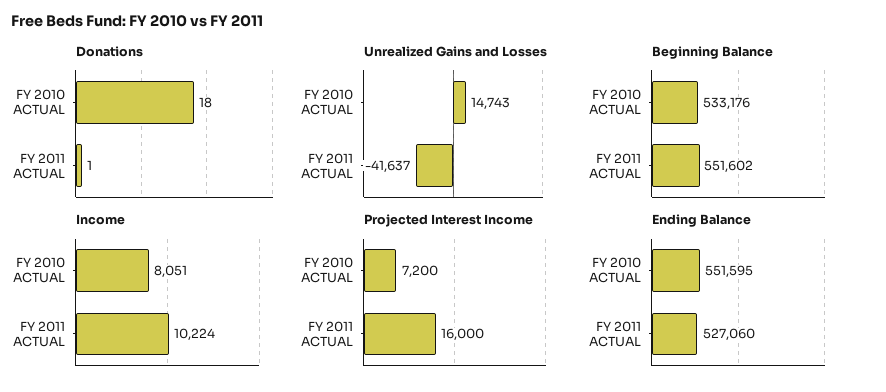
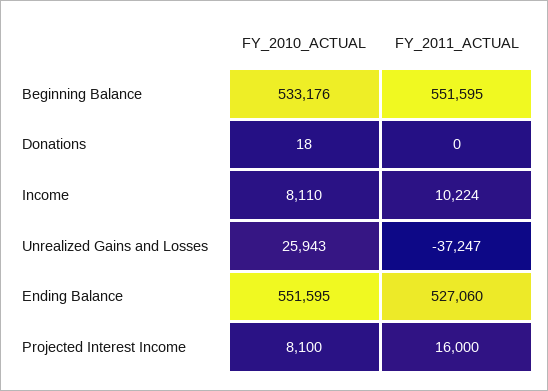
Donations, FY 2011 ACTUAL: 1 -> 0
Unrealized Gains and Losses, FY 2010 ACTUAL: 14743 -> 25943
Unrealized Gains and Losses, FY 2011 ACTUAL: -41637 -> -37247
Beginning Balance, FY 2011 ACTUAL: 551602 -> 551595
Income, FY 2010 ACTUAL: 8051 -> 8110
Projected Interest Income, FY 2010 ACTUAL: 7200 -> 8100

